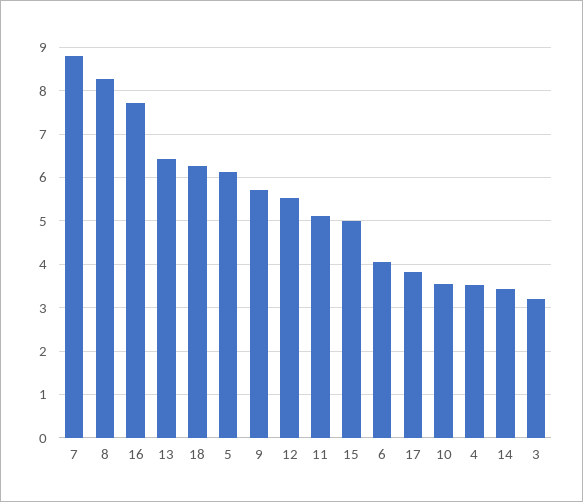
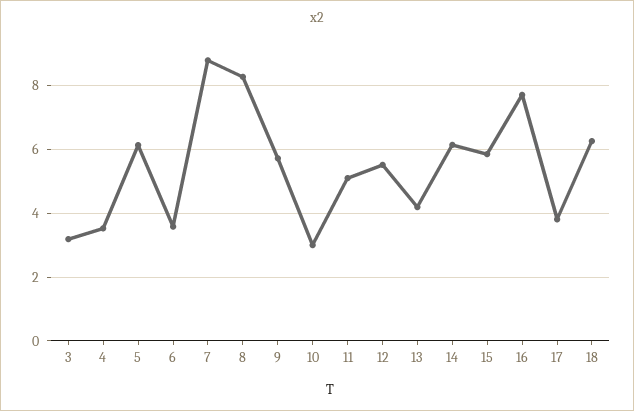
13: 6.4 -> 4.2
15: 5 -> 5.8
6: 4 -> 3.6
10: 3.6 -> 3
14: 3.4 -> 6.2

